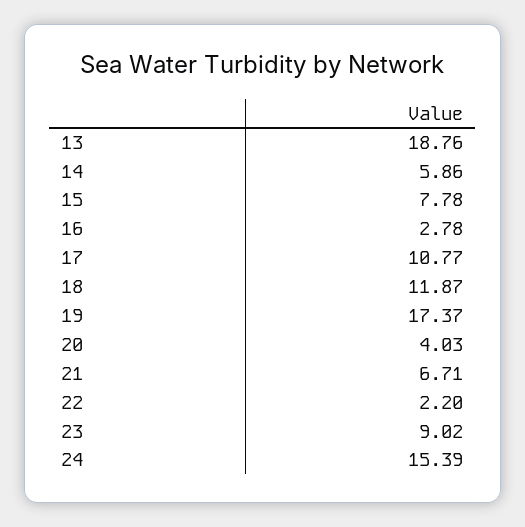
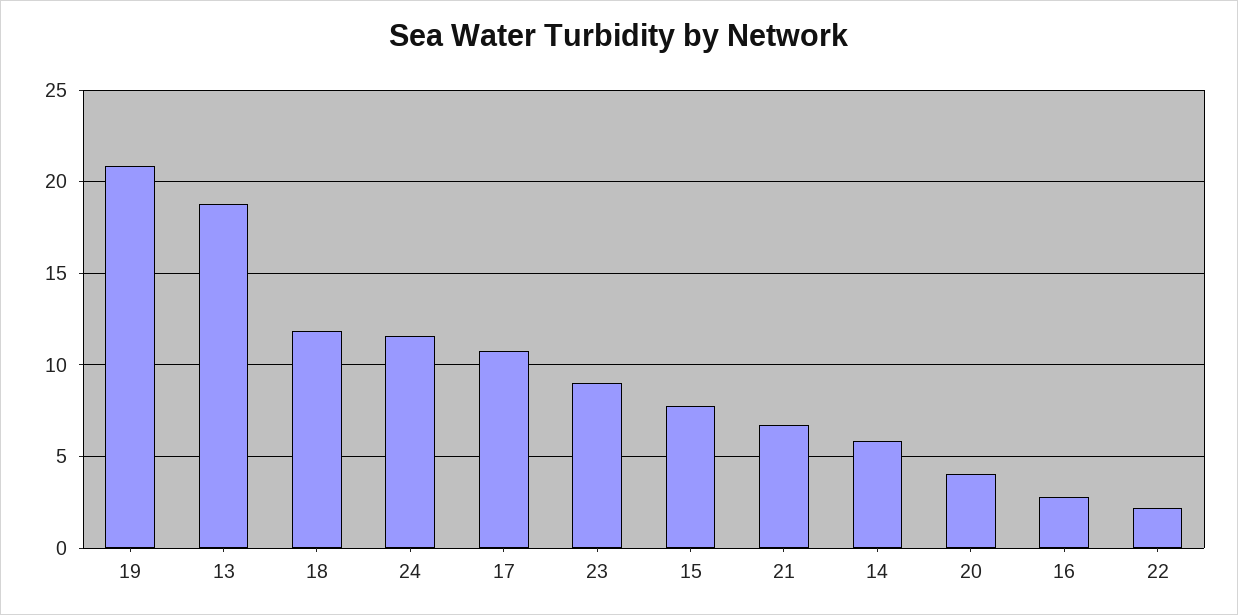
19: 17.37 -> 21
24: 15.39 -> 11.5

